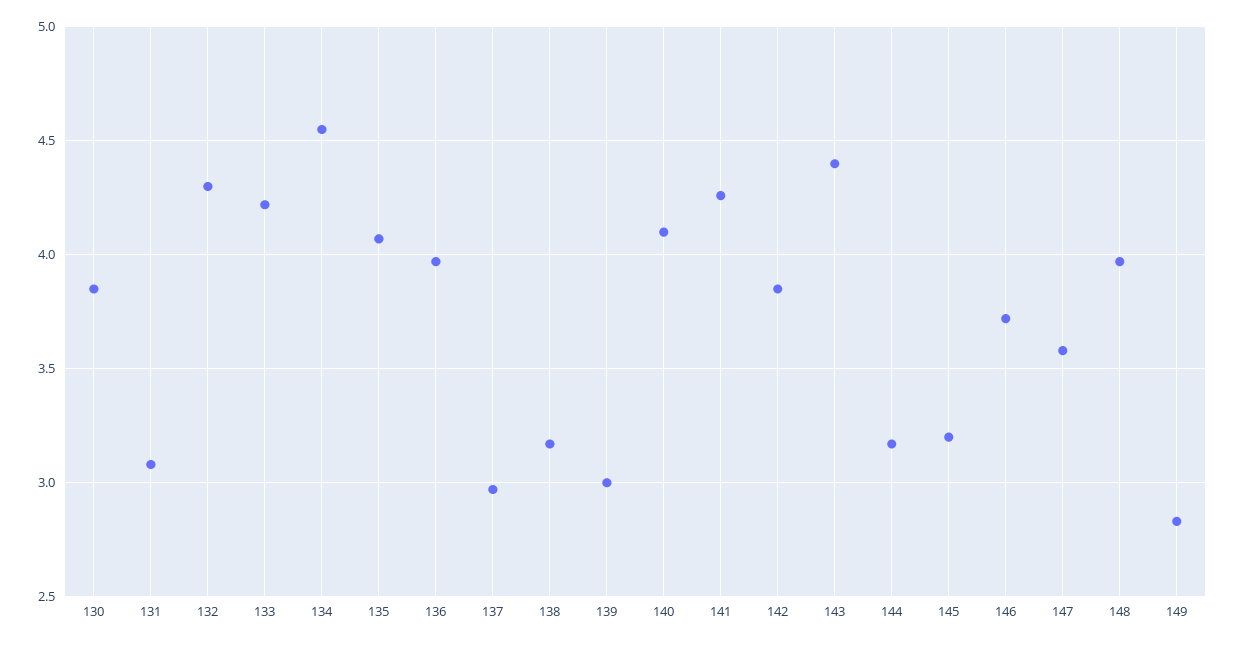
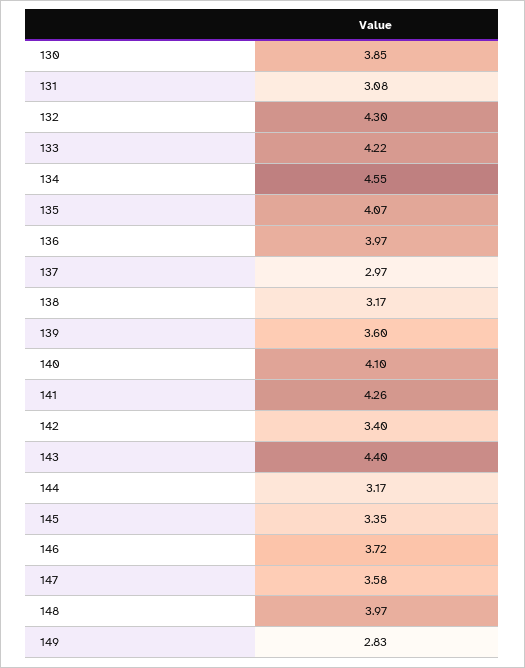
139: 3 -> 3.6
142: 3.85 -> 3.4
145: 3.2 -> 3.35

